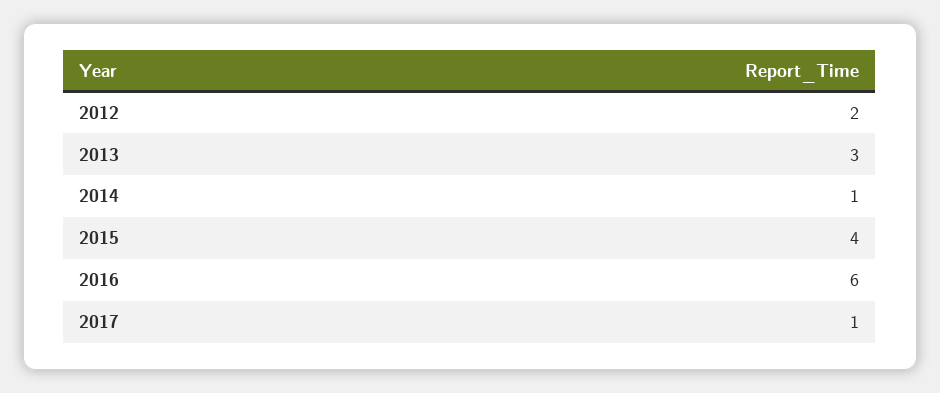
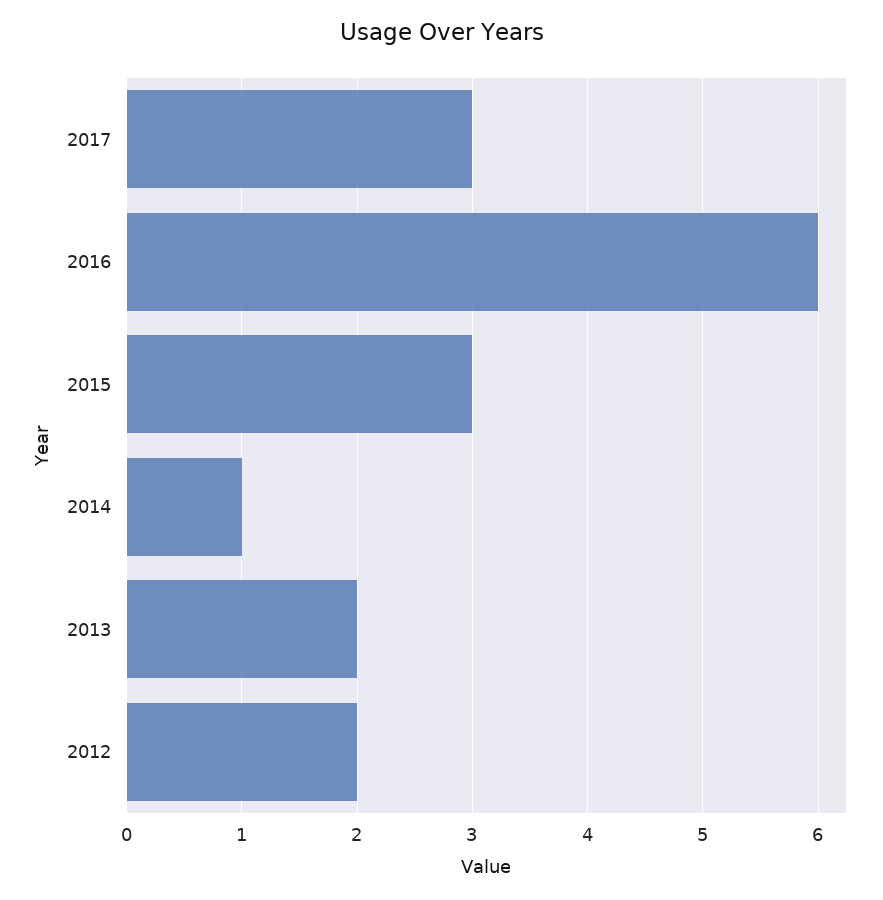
2013: 3 -> 2
2015: 4 -> 3
2017: 1 -> 3

